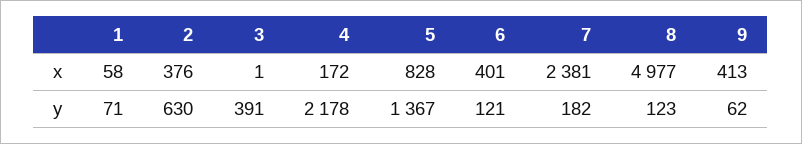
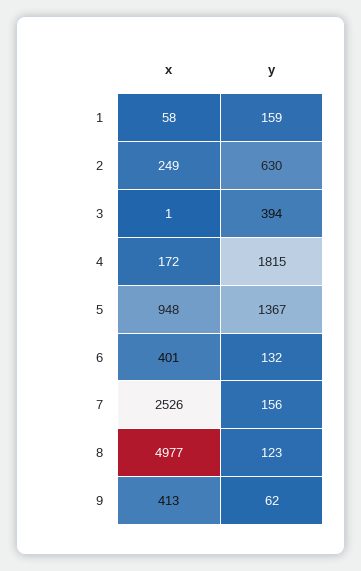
2, x: 376 -> 249
5, x: 828 -> 948
7, x: 2381 -> 2526
1, y: 71 -> 159
3, y: 391 -> 394
4, y: 2178 -> 1815
6, y: 121 -> 132
7, y: 182 -> 156

